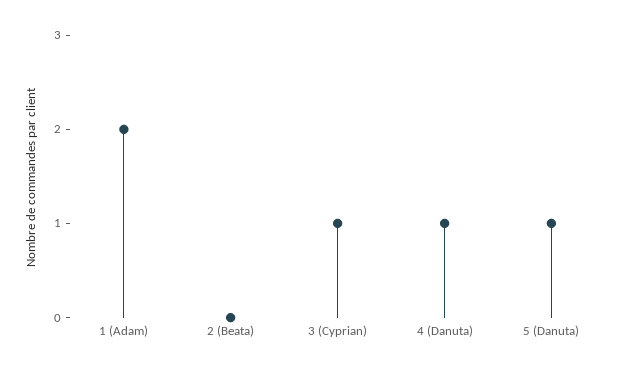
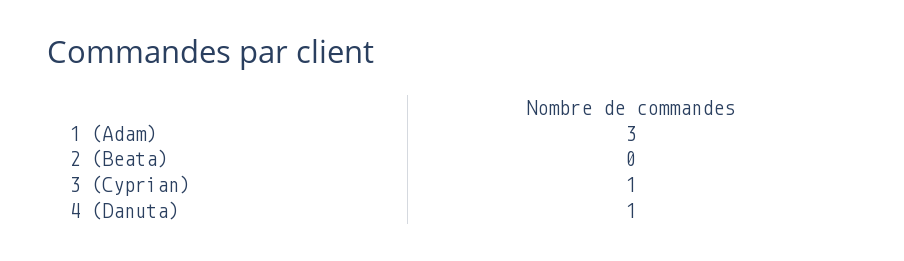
1 (Adam): 2 -> 3
5 (Danuta): 1 -> none

